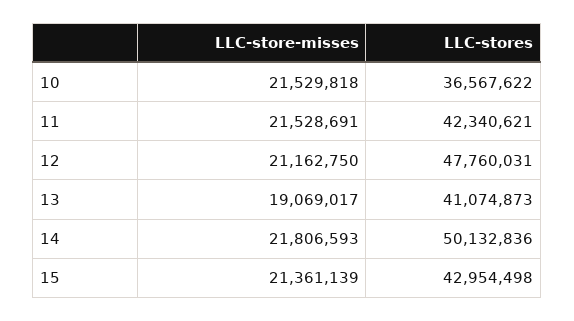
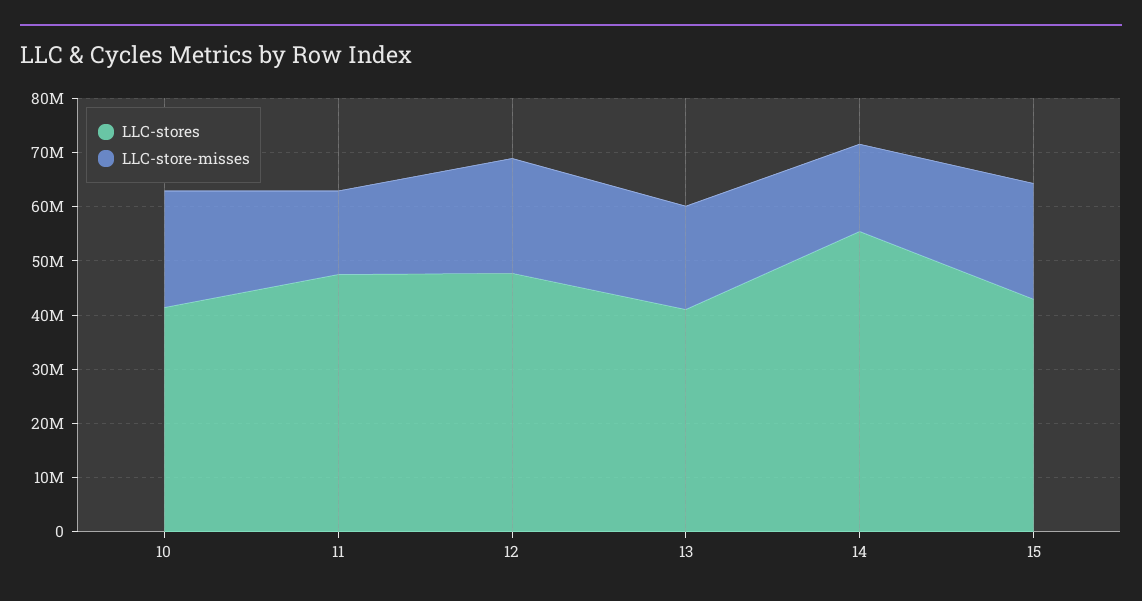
LLC-stores, 10: 36567622 -> 42000000
LLC-store-misses, 11: 21528691 -> 16000000
LLC-stores, 11: 42340621 -> 48000000
LLC-store-misses, 14: 21806593 -> 16000000
LLC-stores, 14: 50132836 -> 56000000

